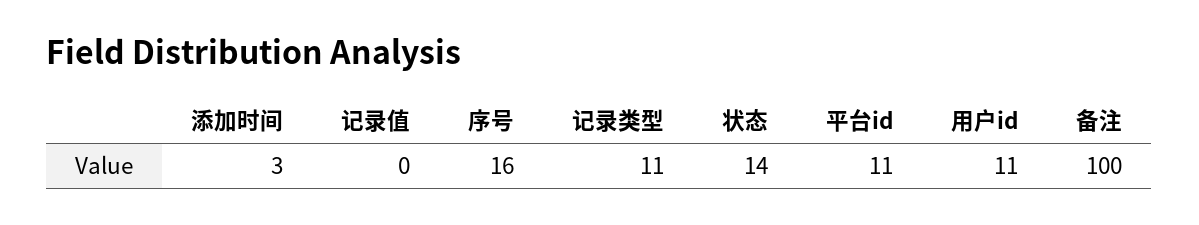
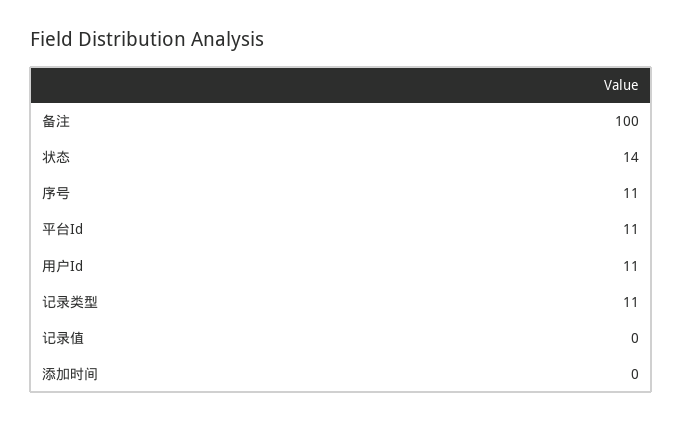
添加时间: 3 -> 0
序号: 16 -> 11

